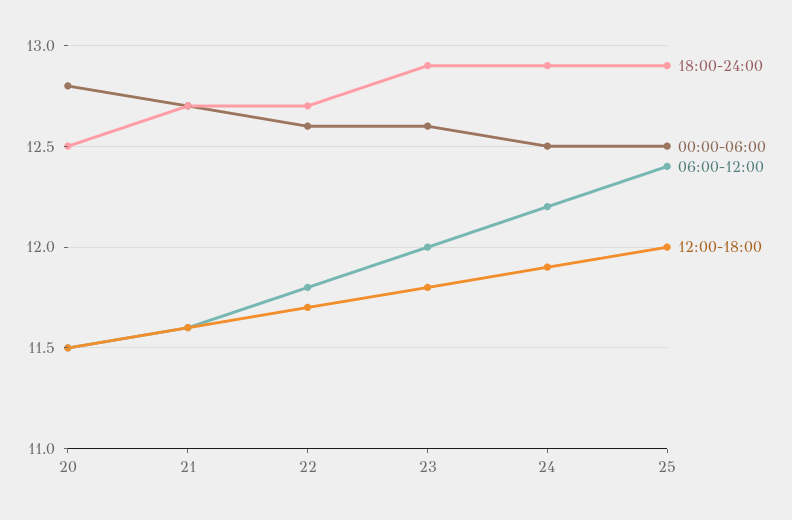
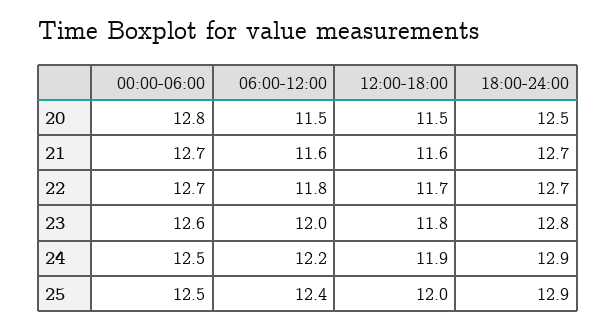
00:00-06:00, 22: 12.6 -> 12.7
18:00-24:00, 23: 12.9 -> 12.8

